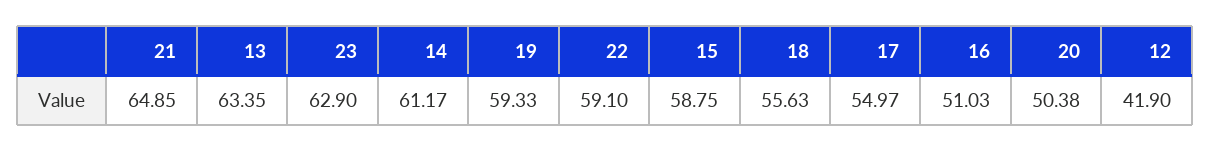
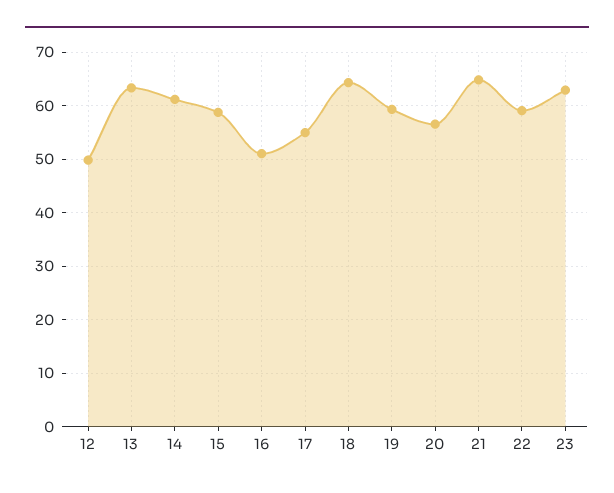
18: 55.63 -> 64
20: 50.38 -> 56
12: 41.9 -> 50

